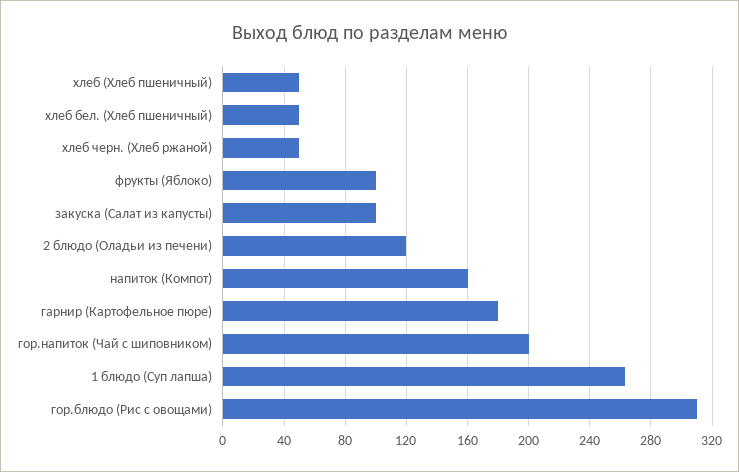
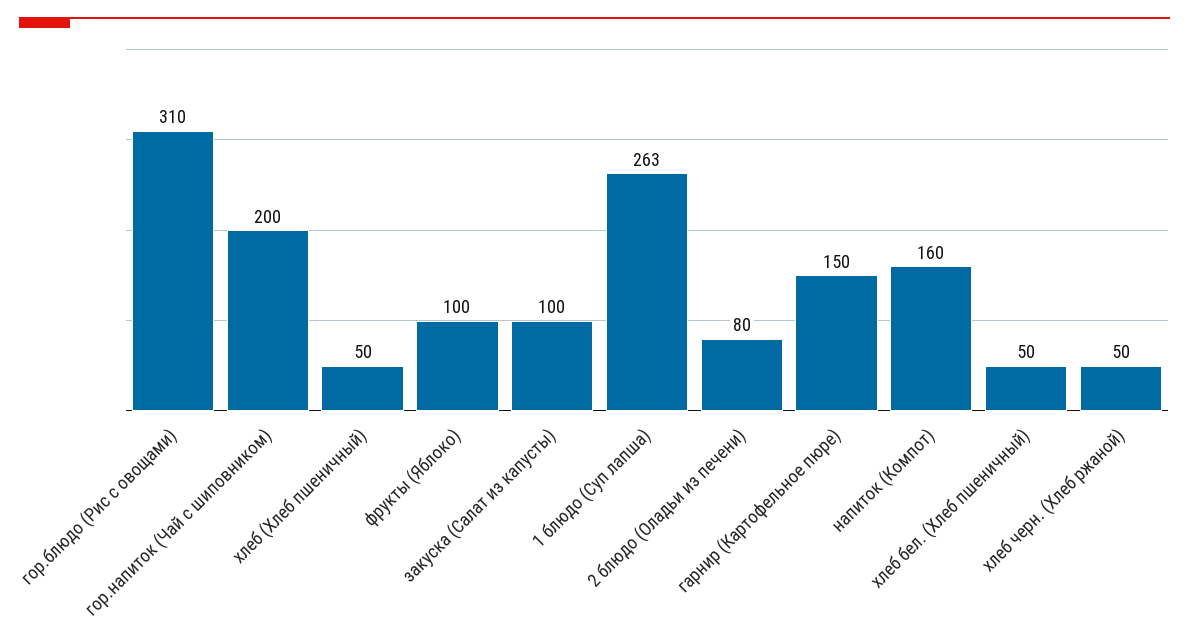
2 блюдо (Оладьи из печени): 120 -> 80
гарнир (Картофельное пюре): 180 -> 150

